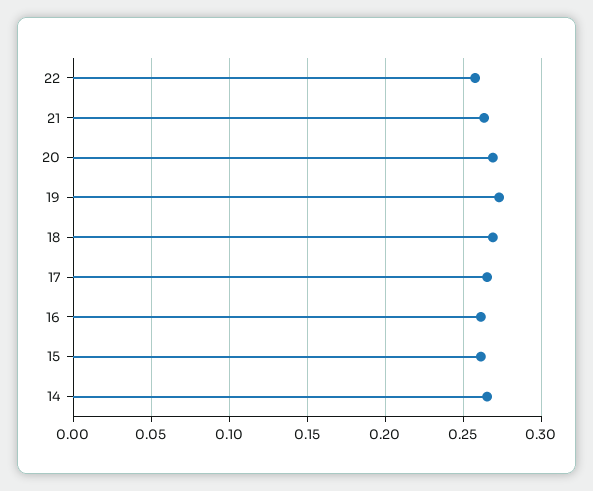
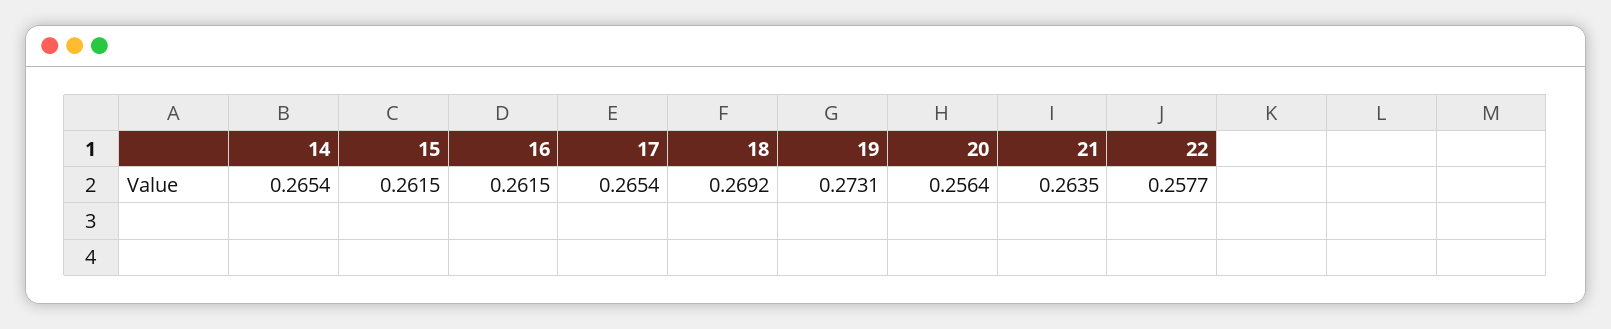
20: 0.27 -> 0.2564

